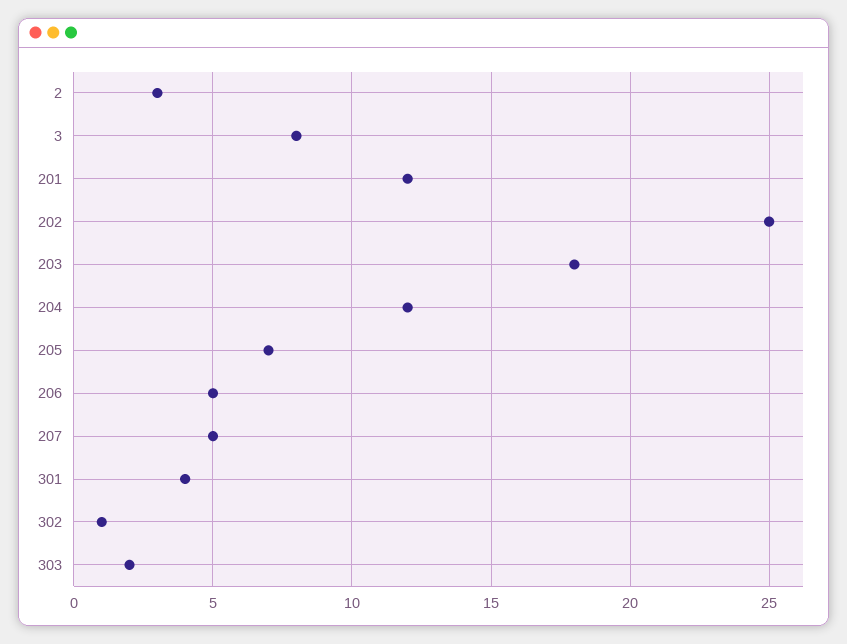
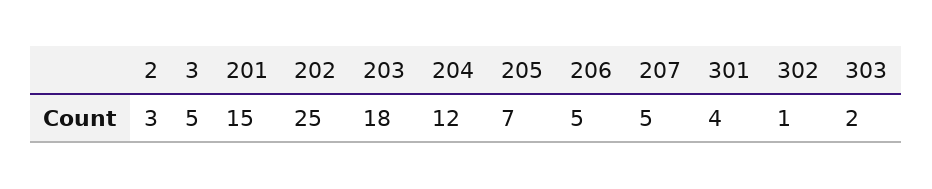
3: 8 -> 5
201: 12 -> 15

